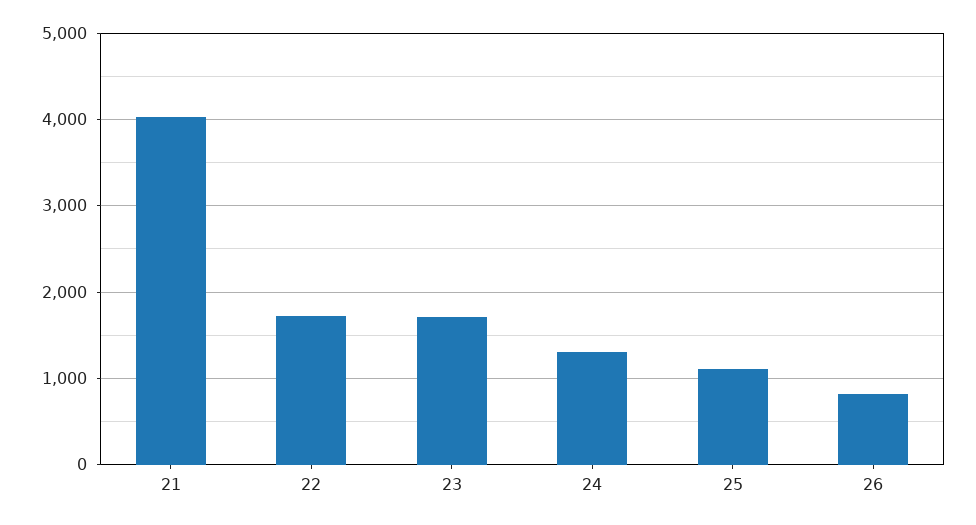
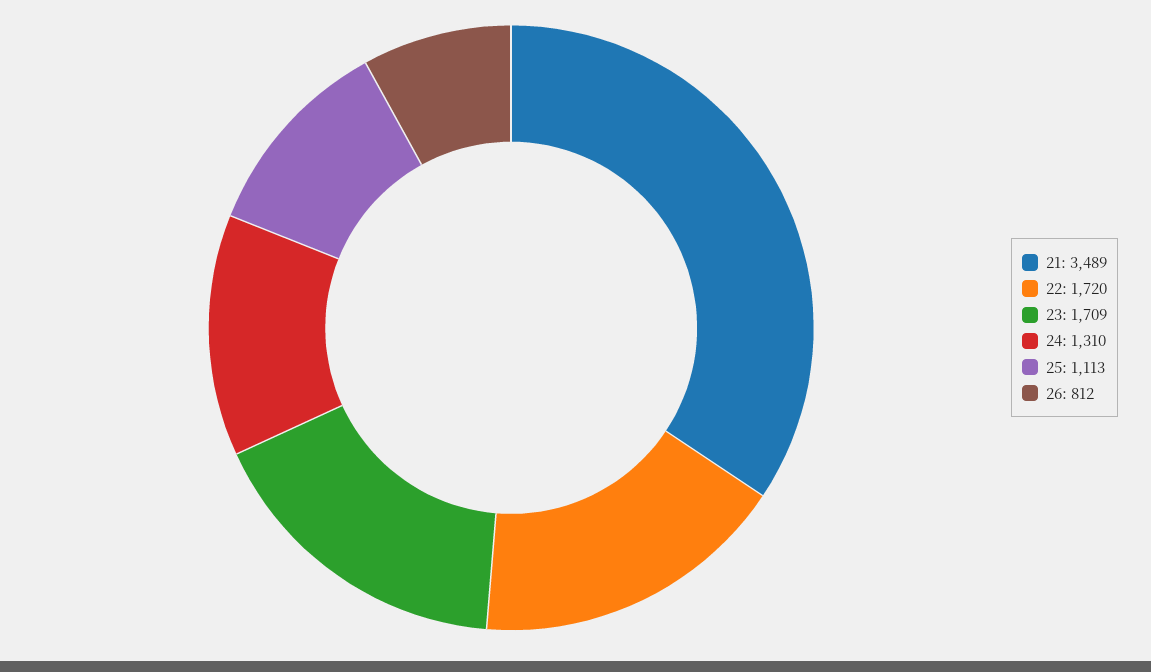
21: 4000 -> 3489

